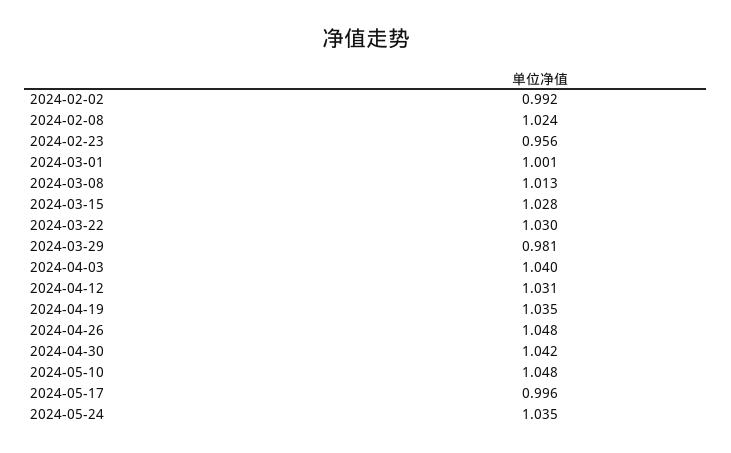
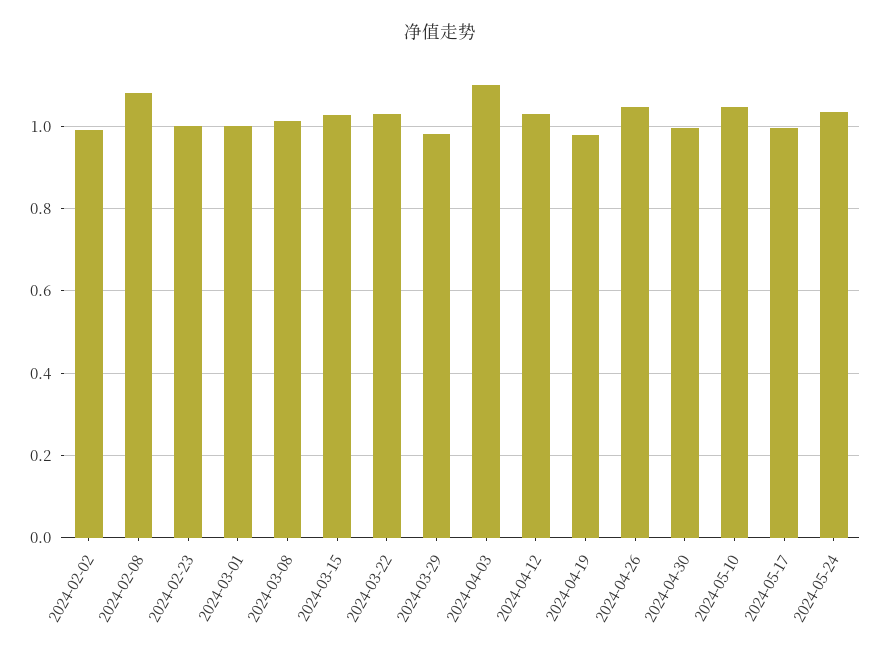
2024-02-08: 1.024 -> 1.08
2024-02-23: 0.956 -> 1
2024-04-03: 1.04 -> 1.1
2024-04-19: 1.035 -> 0.98
2024-04-30: 1.042 -> 1

